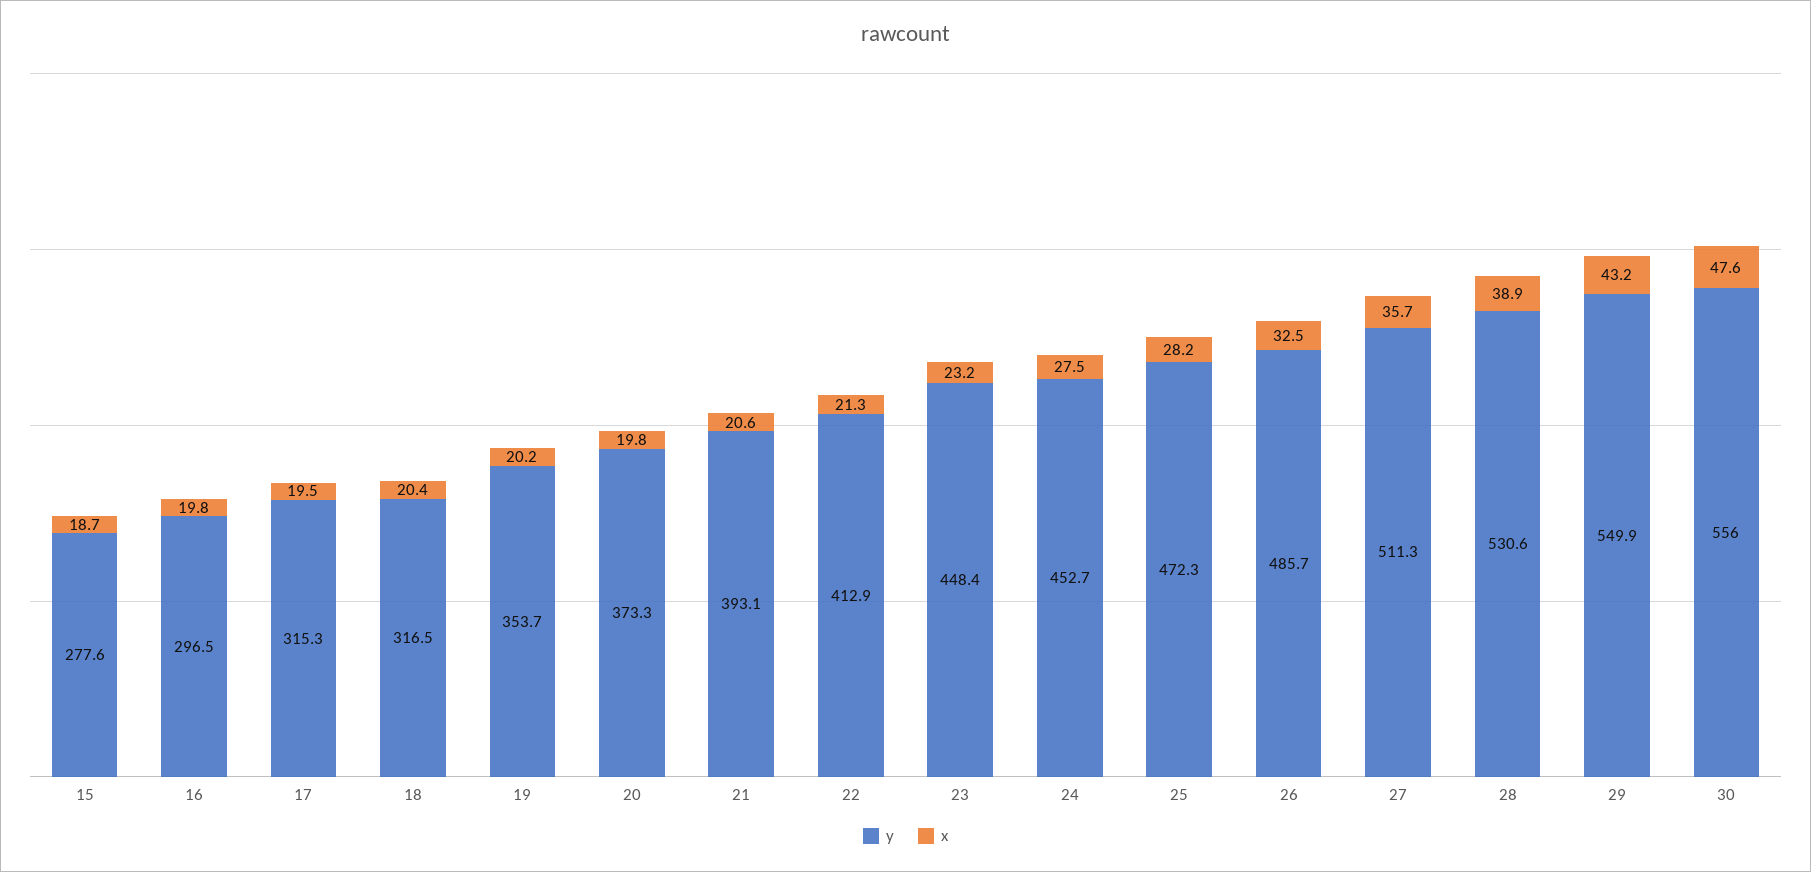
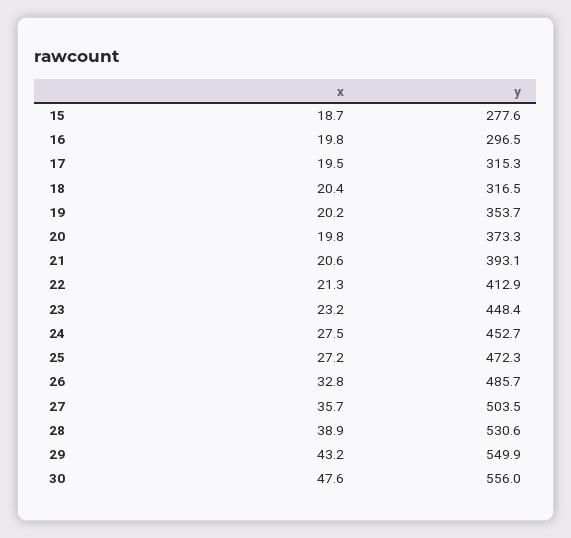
x, 25: 28.2 -> 27.2
x, 26: 32.5 -> 32.8
y, 27: 511.3 -> 503.5

